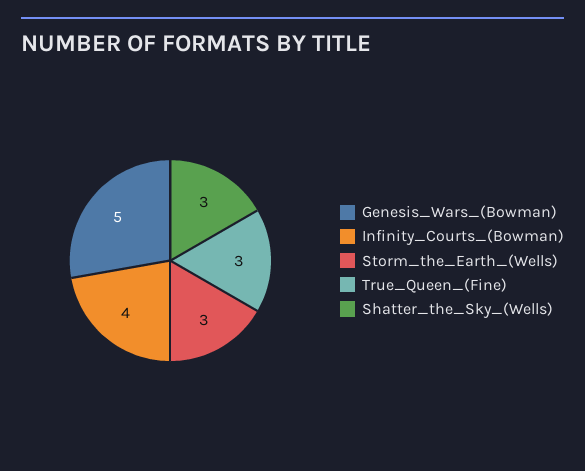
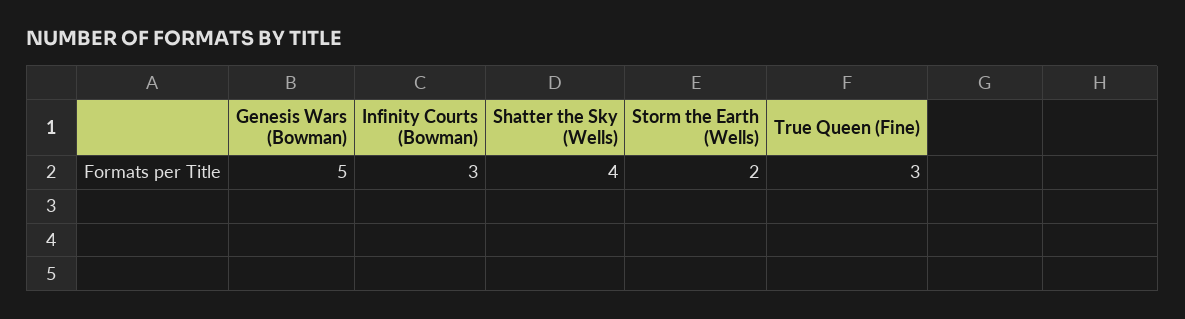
Infinity_Courts_(Bowman): 4 -> 3
Storm_the_Earth_(Wells): 3 -> 2
Shatter_the_Sky_(Wells): 3 -> 4

